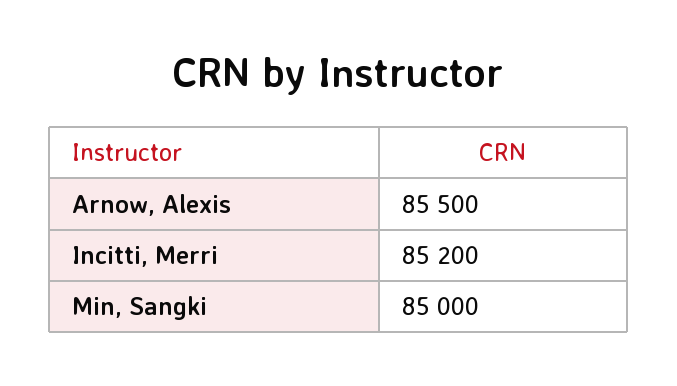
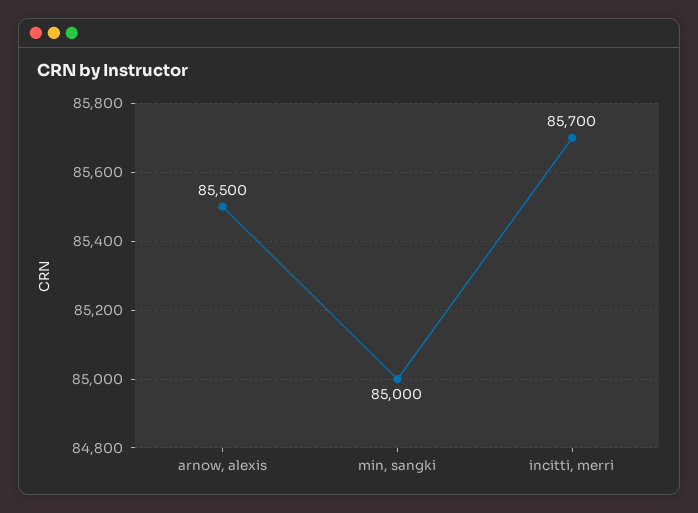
Incitti, Merri: 85200 -> 85700

